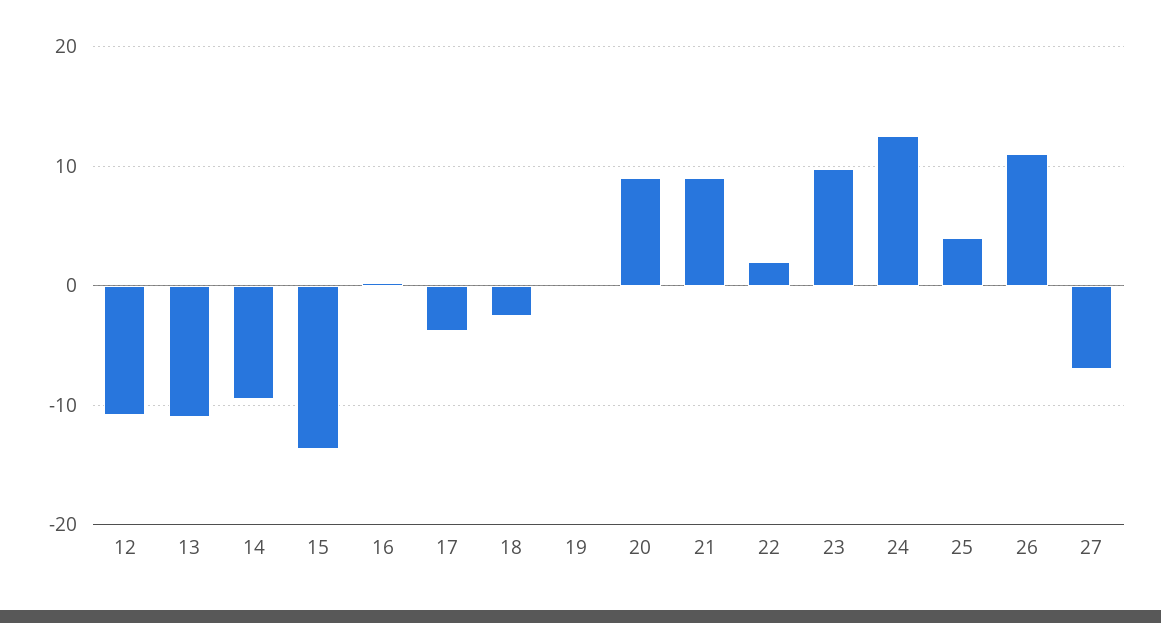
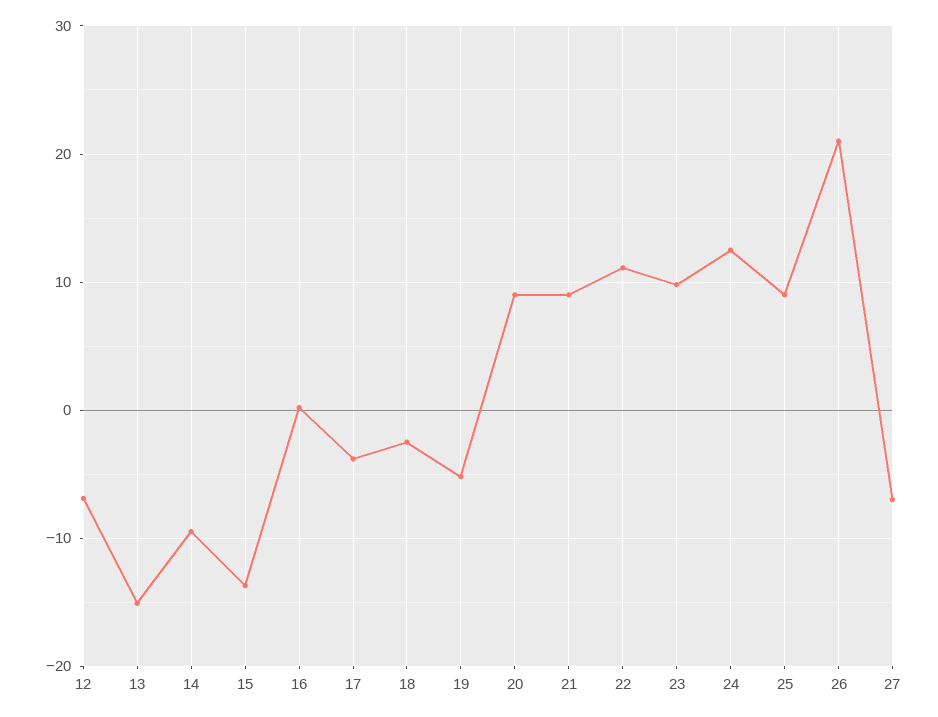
12: -11 -> -7
13: -11 -> -15
19: 0 -> -5
22: 2 -> 11
25: 4 -> 9
26: 11 -> 21

